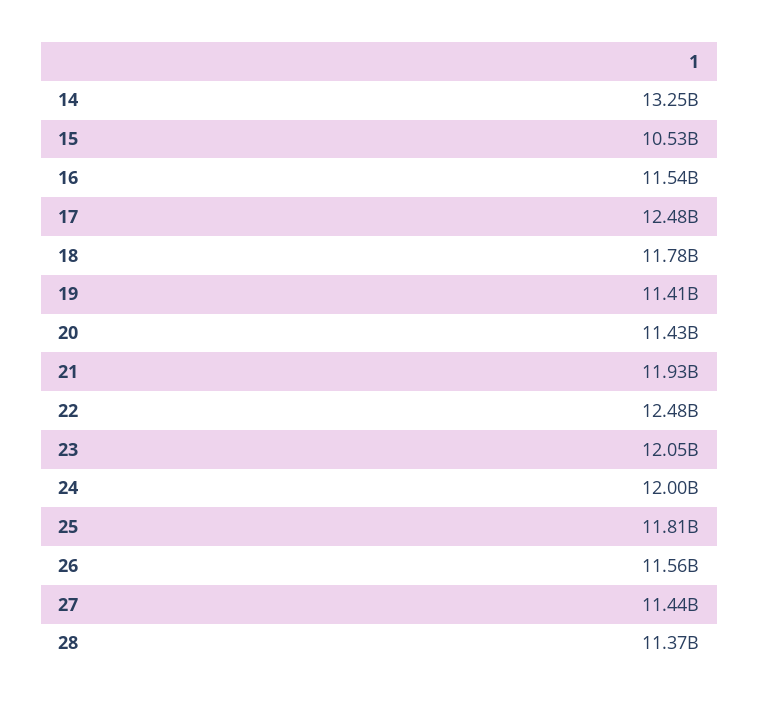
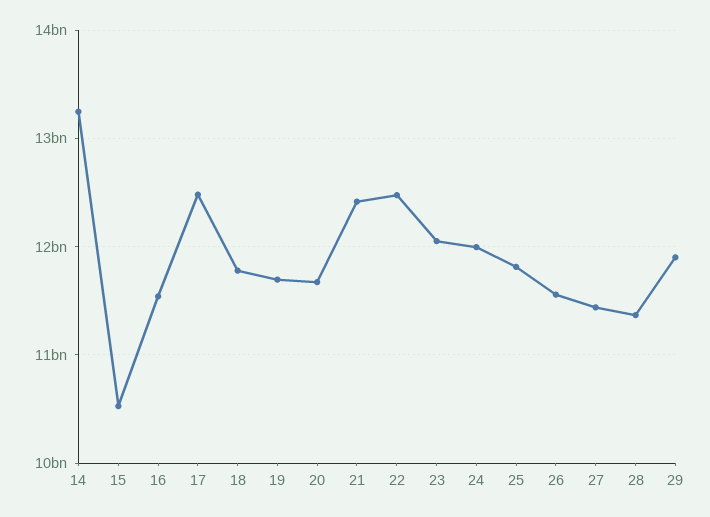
19: 11410000000 -> 11700000000
20: 11430000000 -> 11700000000
21: 11930000000 -> 12400000000
29: none -> 11900000000

